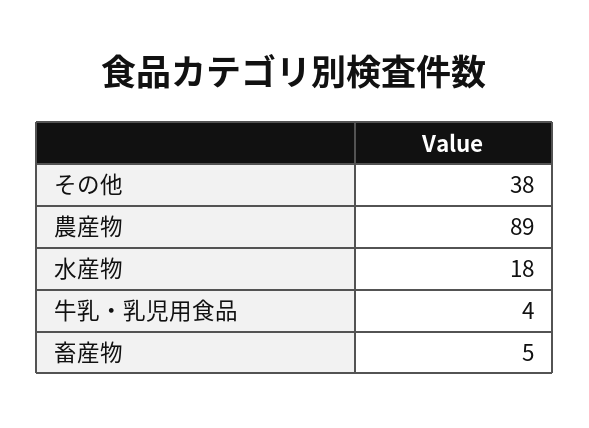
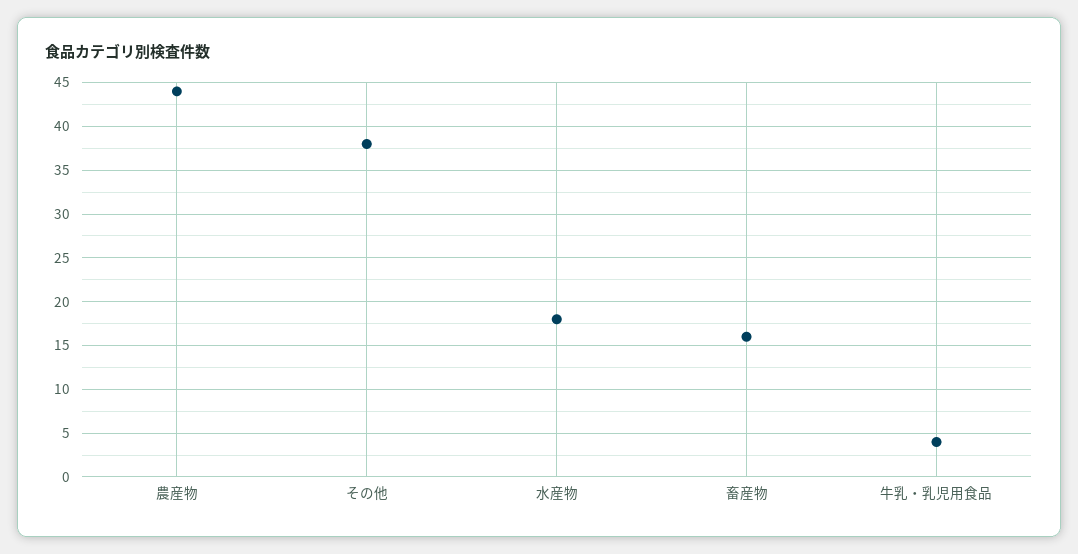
農産物: 89 -> 44
畜産物: 5 -> 16

